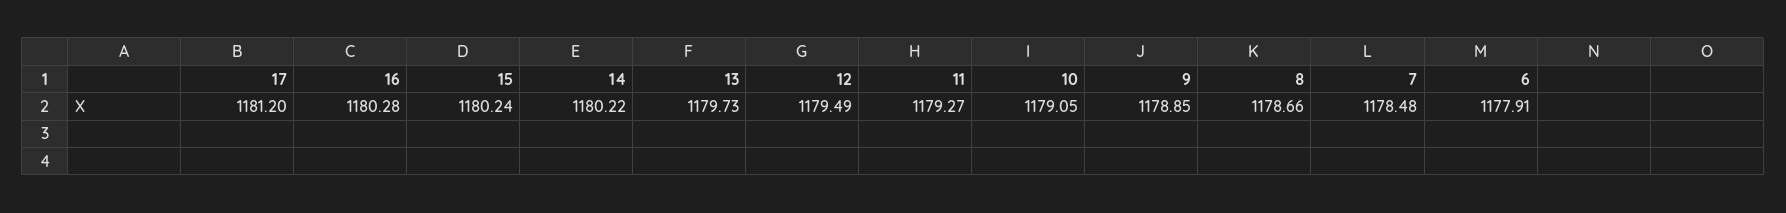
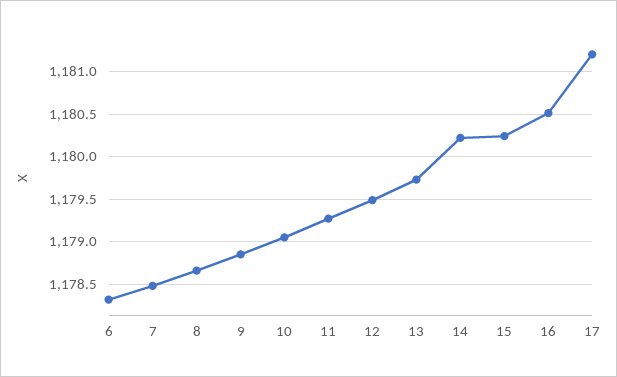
16: 1180.28 -> 1180.5
6: 1177.91 -> 1178.3

